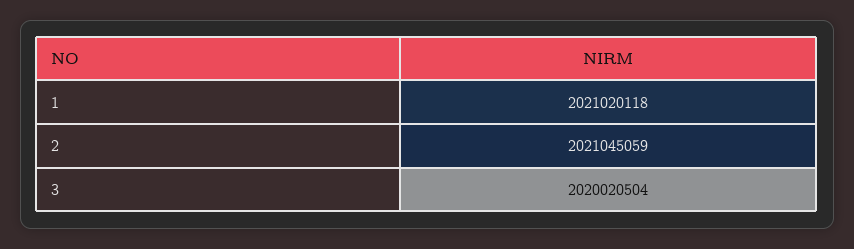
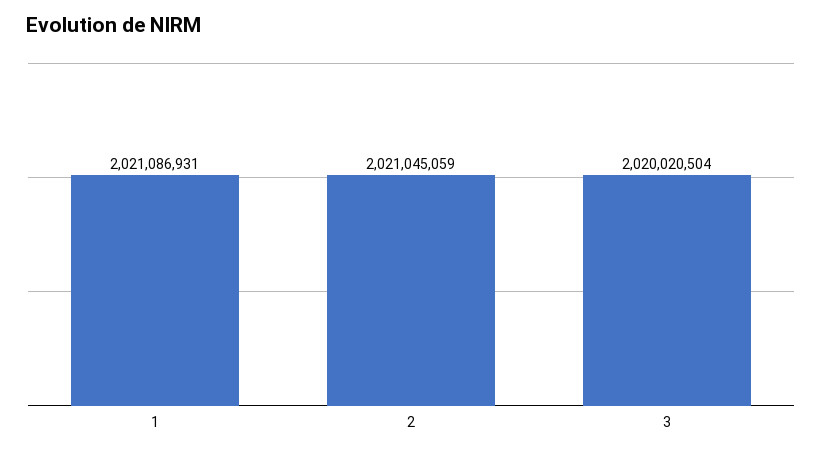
1: 2021020118 -> 2021086931

